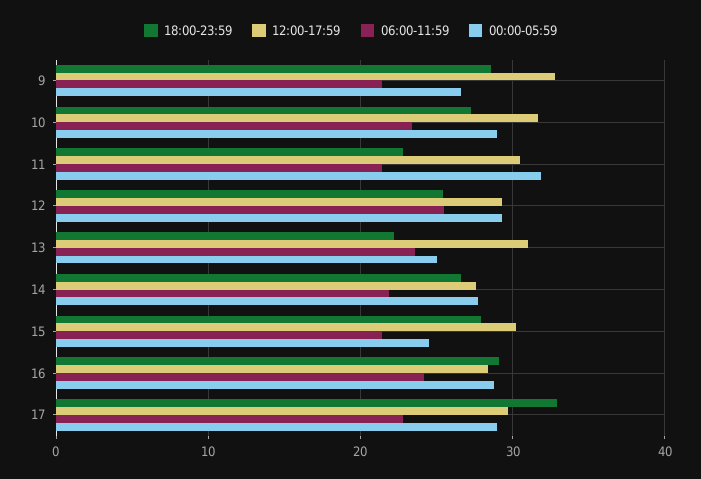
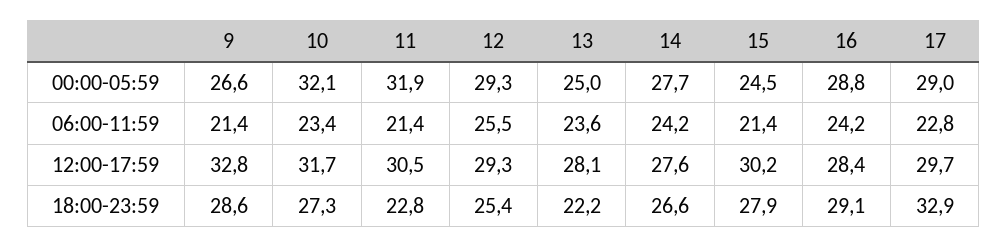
00:00-05:59, 10: 29 -> 32.1
12:00-17:59, 13: 31 -> 28.1
06:00-11:59, 14: 22 -> 24.2

